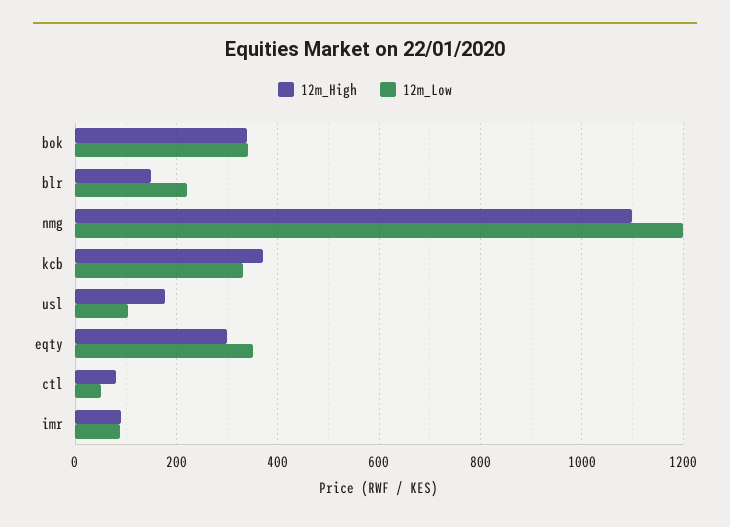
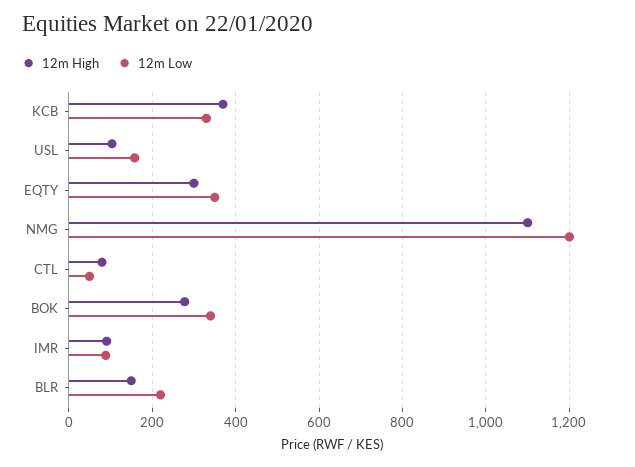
12m_High, bok: 340 -> 280
12m_High, usl: 180 -> 100
12m_Low, usl: 100 -> 160

